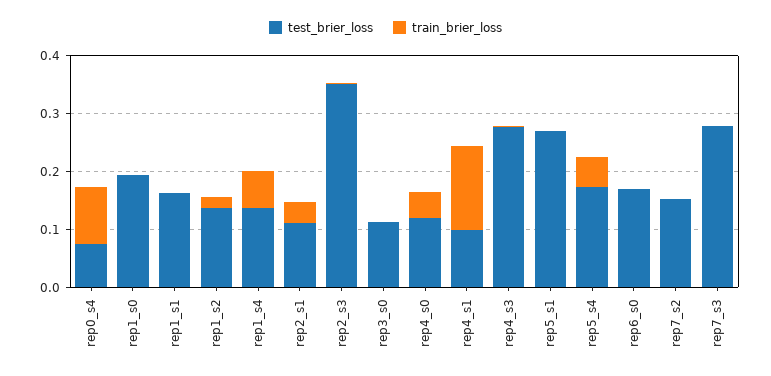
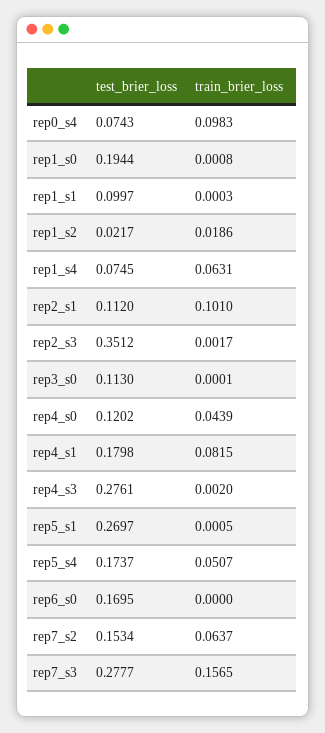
test_brier_loss, rep1_s1: 0.16 -> 0.0997
test_brier_loss, rep1_s2: 0.14 -> 0.0217
test_brier_loss, rep1_s4: 0.14 -> 0.0745
train_brier_loss, rep2_s1: 0.04 -> 0.101
test_brier_loss, rep4_s1: 0.1 -> 0.1798
train_brier_loss, rep4_s1: 0.14 -> 0.0815
train_brier_loss, rep7_s2: 0 -> 0.0637
train_brier_loss, rep7_s3: 0 -> 0.1565

